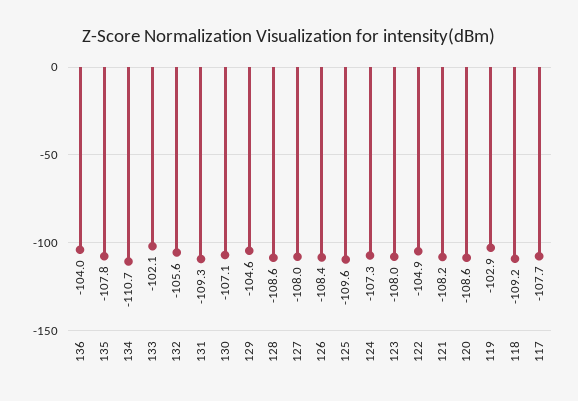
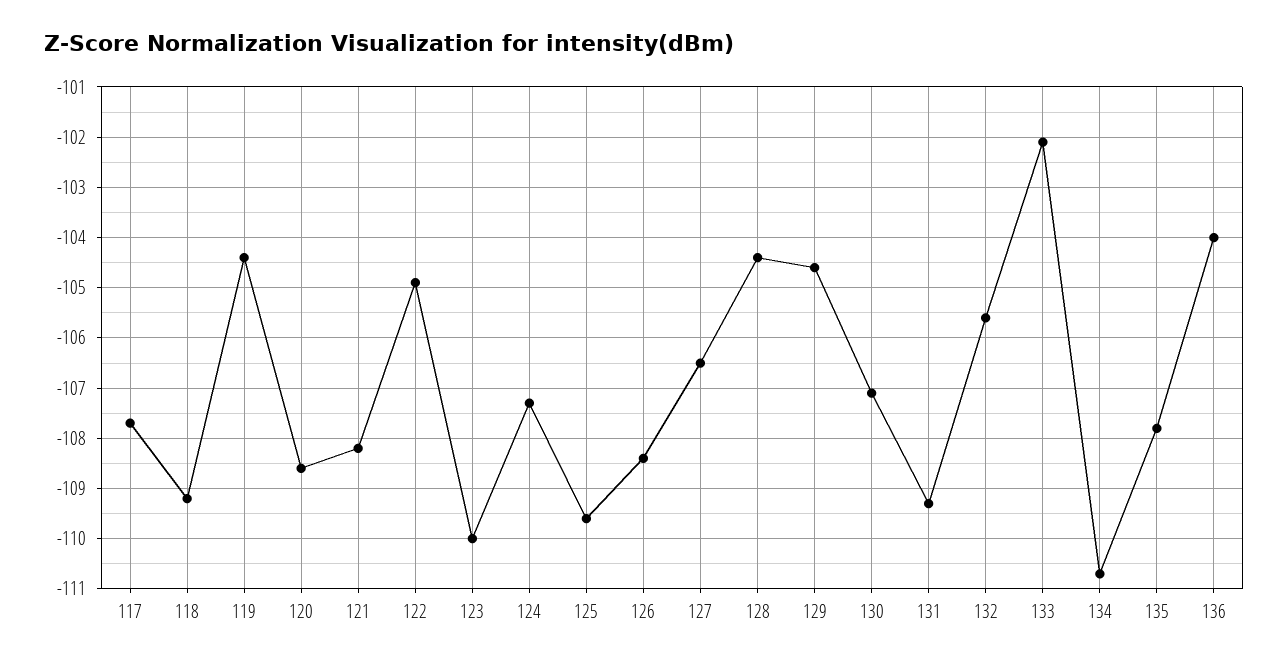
128: -108.6 -> -104.5
127: -108 -> -106.5
123: -108 -> -110
119: -102.9 -> -104.5

